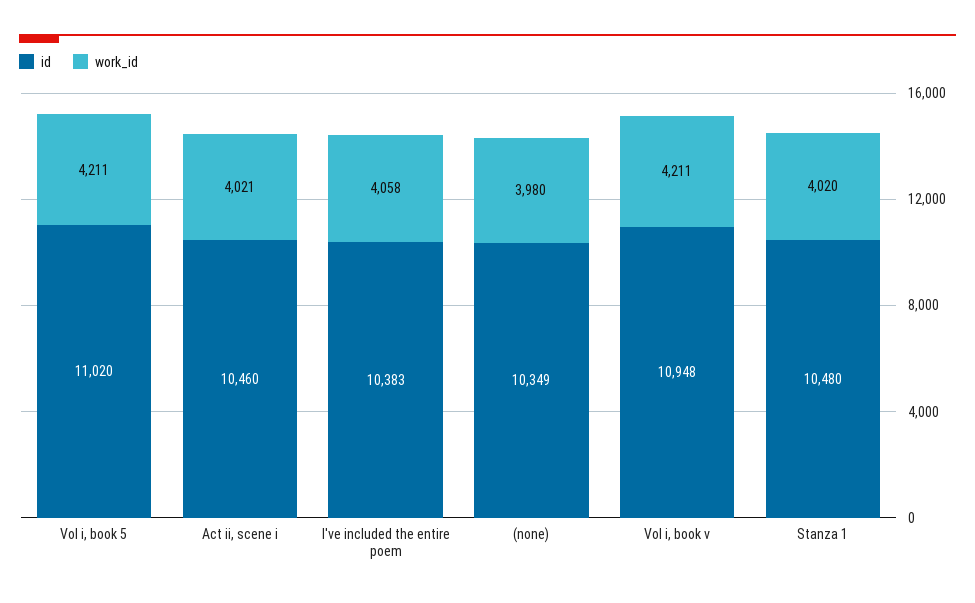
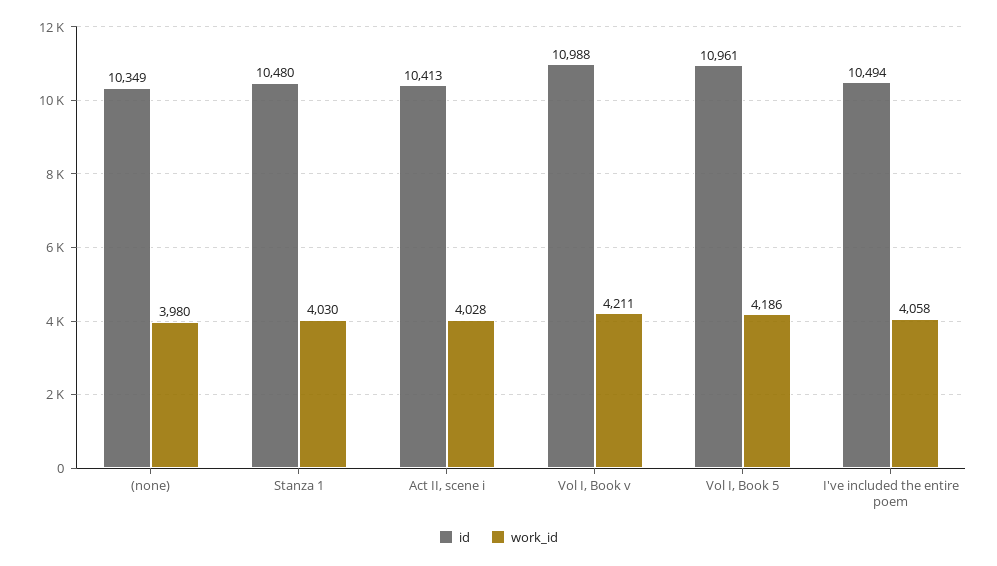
id, Vol i, book 5: 11020 -> 10961
work_id, Vol i, book 5: 4211 -> 4186
id, Act ii, scene i: 10460 -> 10413
work_id, Act ii, scene i: 4021 -> 4028
id, I've included the entire poem: 10383 -> 10494
id, Vol i, book v: 10948 -> 10988
work_id, Stanza 1: 4020 -> 4030

